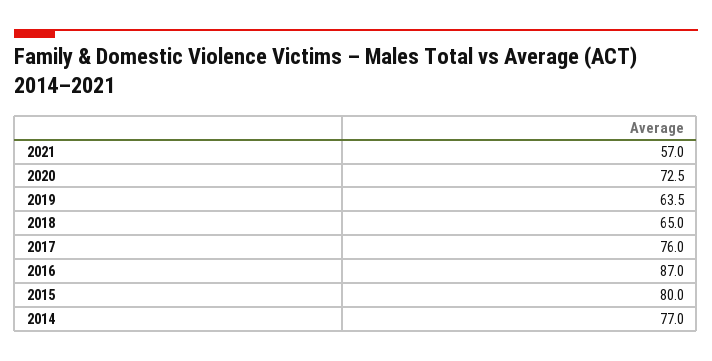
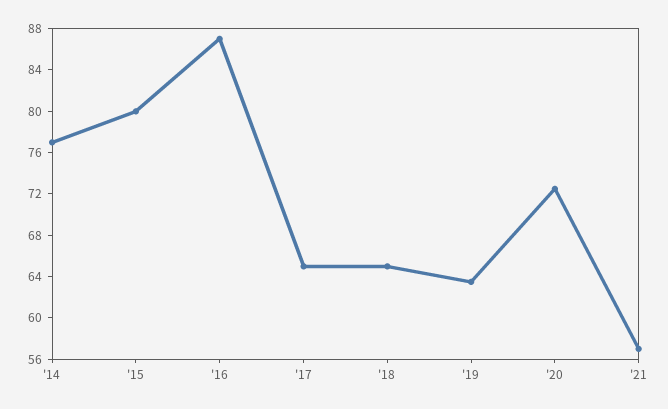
2017: 76 -> 65

